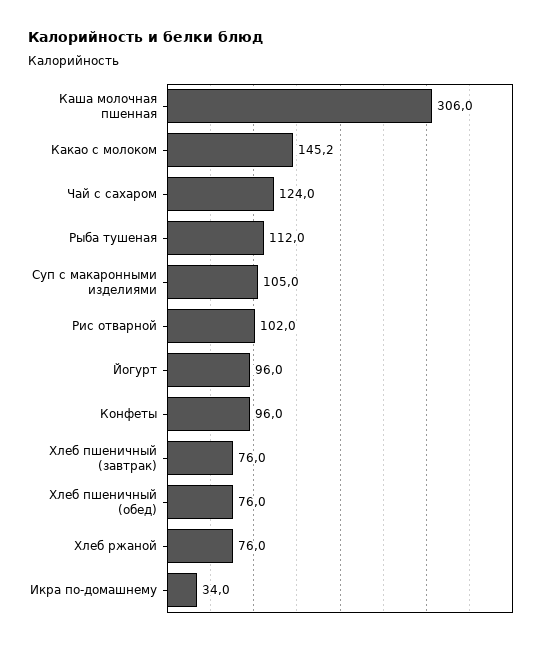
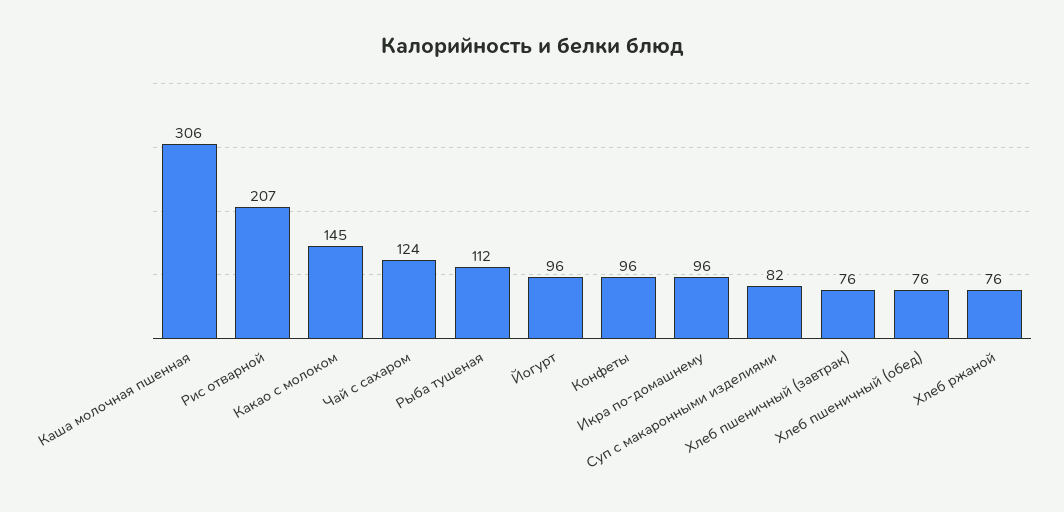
Суп с макаронными изделиями: 105 -> 82
Рис отварной: 102 -> 207
Икра по-домашнему: 34 -> 96

